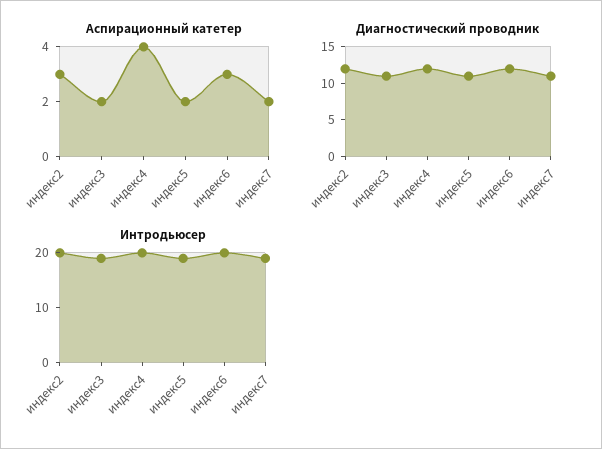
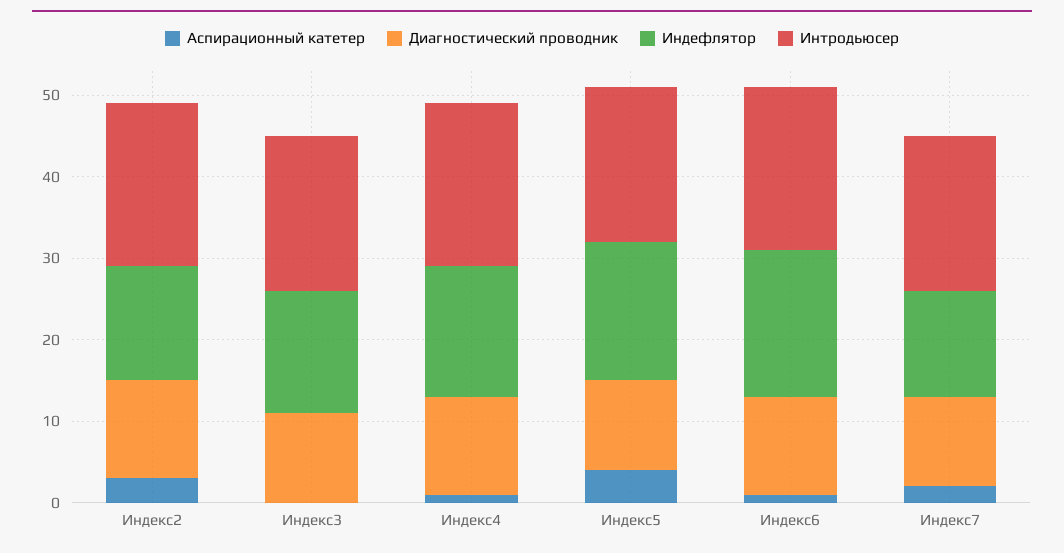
Аспирационный катетер, индекс3: 2 -> 0
Аспирационный катетер, индекс4: 4 -> 1
Аспирационный катетер, индекс5: 2 -> 4
Аспирационный катетер, индекс6: 3 -> 1
Индефлятор, индекс2: none -> 14
Индефлятор, индекс3: none -> 15
Индефлятор, индекс4: none -> 16
Индефлятор, индекс5: none -> 17
Индефлятор, индекс6: none -> 18
Индефлятор, индекс7: none -> 13

